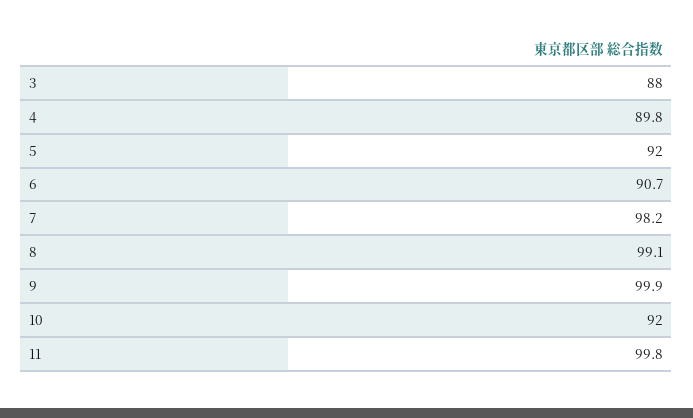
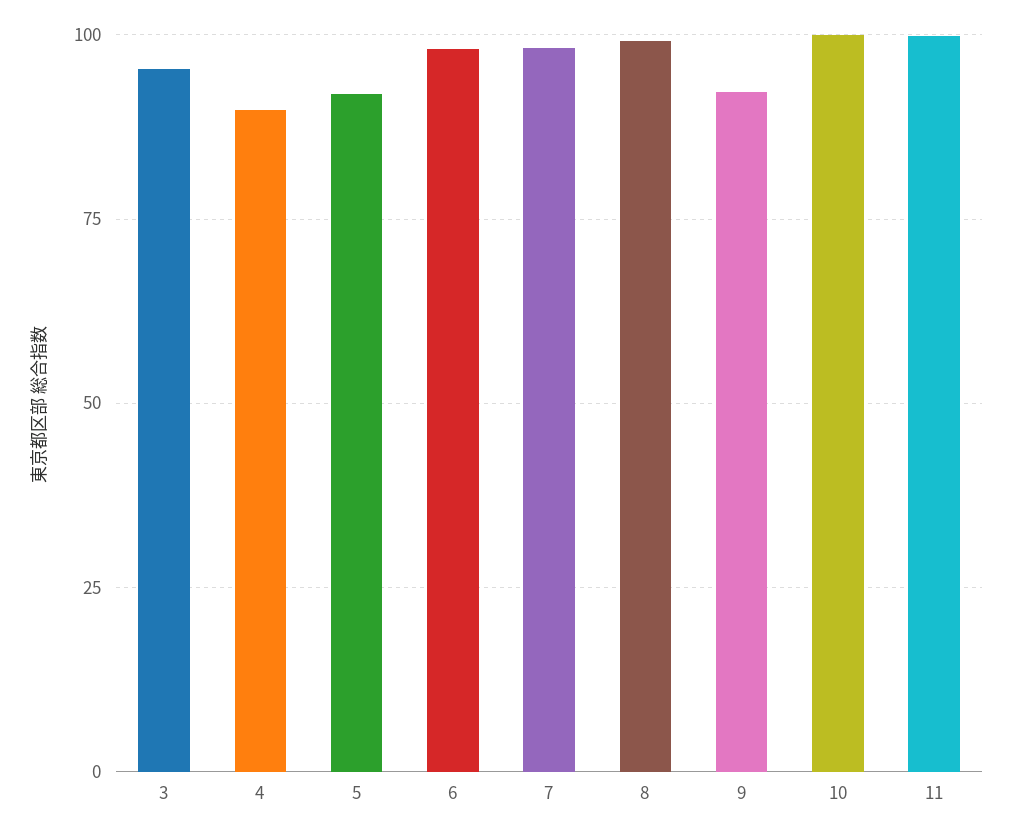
3: 88 -> 95
6: 90.7 -> 97.5
9: 99.9 -> 92.5
10: 92 -> 100

